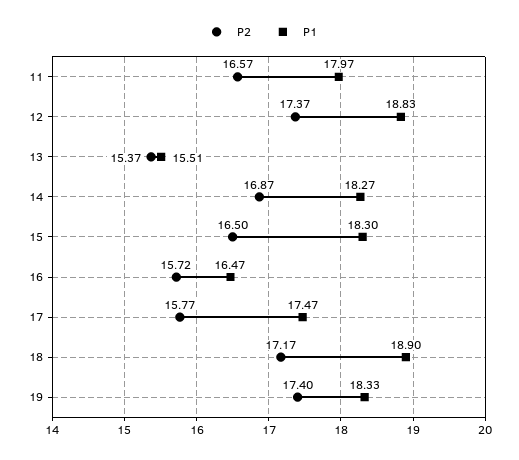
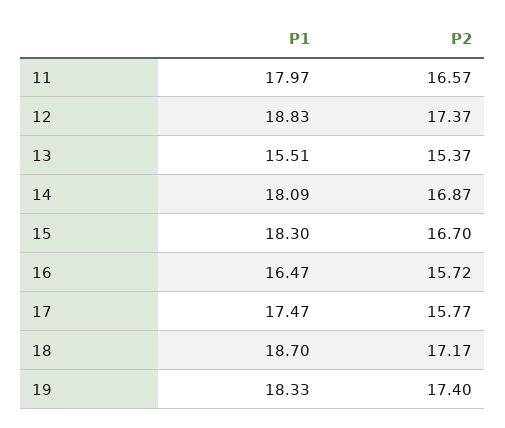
P1, 14: 18.27 -> 18.09
P2, 15: 16.5 -> 16.7
P1, 18: 18.9 -> 18.7

